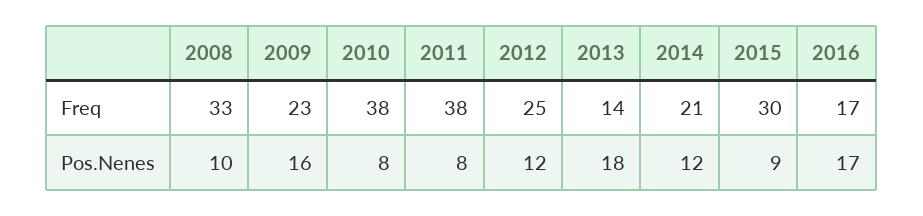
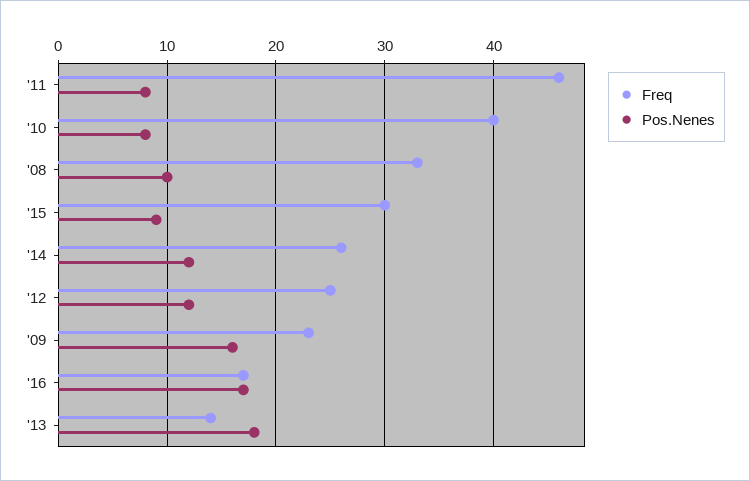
Freq, 2010: 38 -> 40
Freq, 2011: 38 -> 46
Freq, 2014: 21 -> 26

